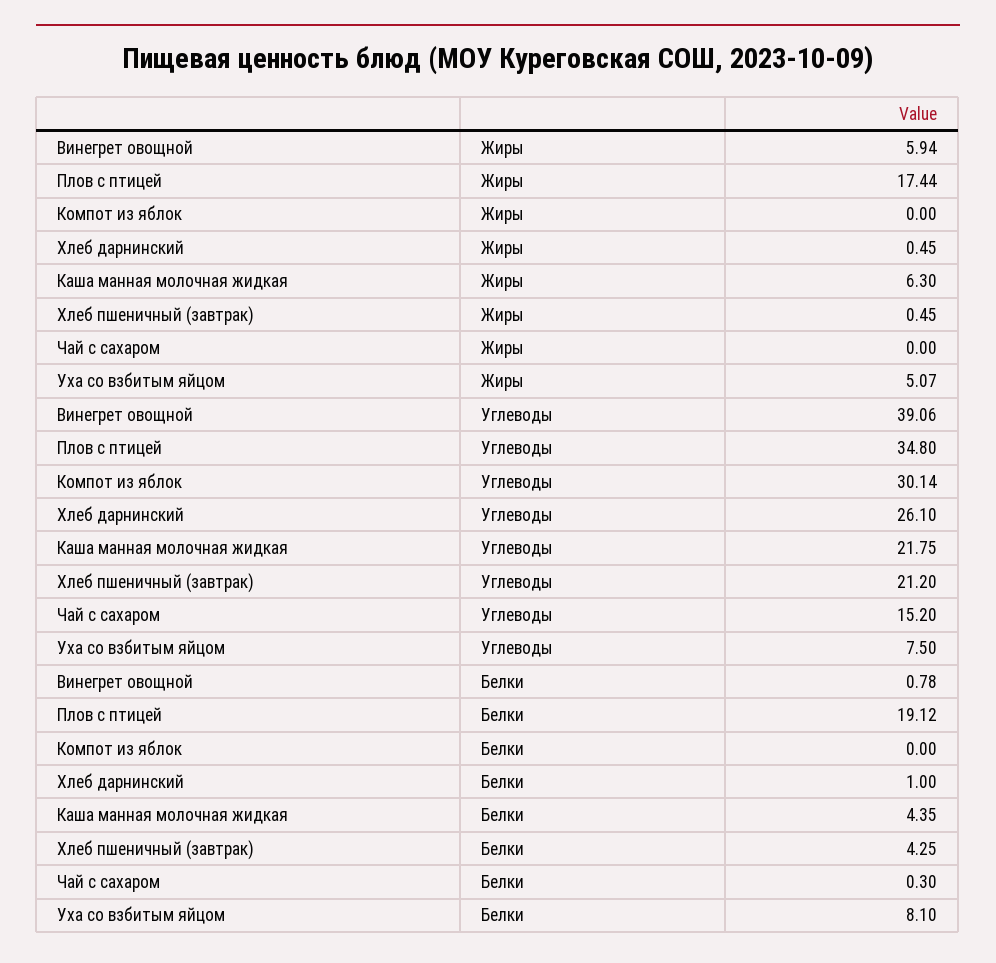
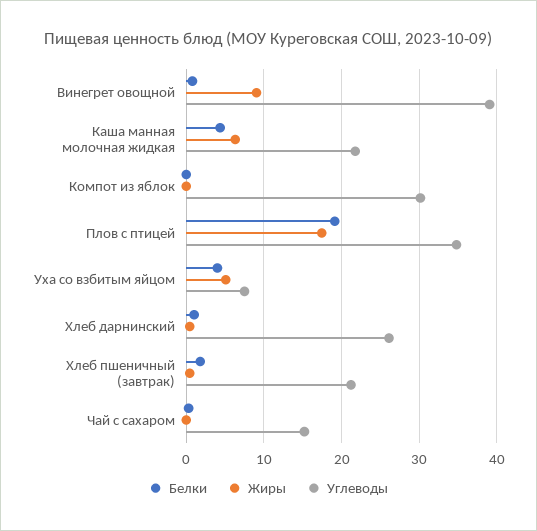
Жиры, Винегрет овощной: 5.94 -> 9
Белки, Хлеб пшеничный (завтрак): 4.25 -> 2
Белки, Уха со взбитым яйцом: 8.1 -> 4

